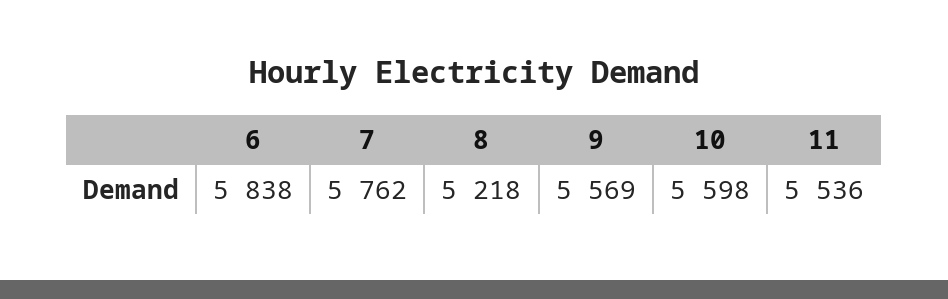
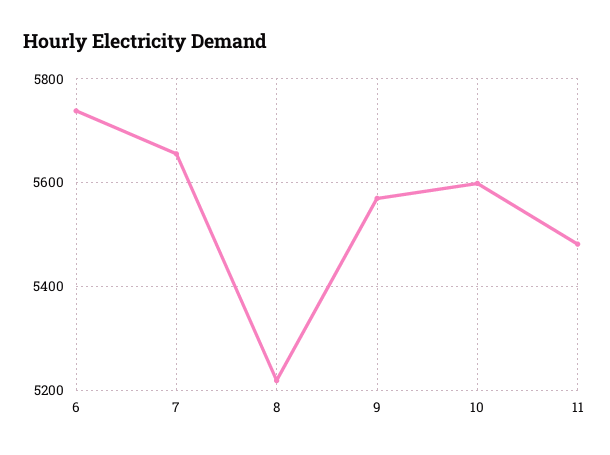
6: 5838 -> 5740
7: 5762 -> 5660
11: 5536 -> 5480

